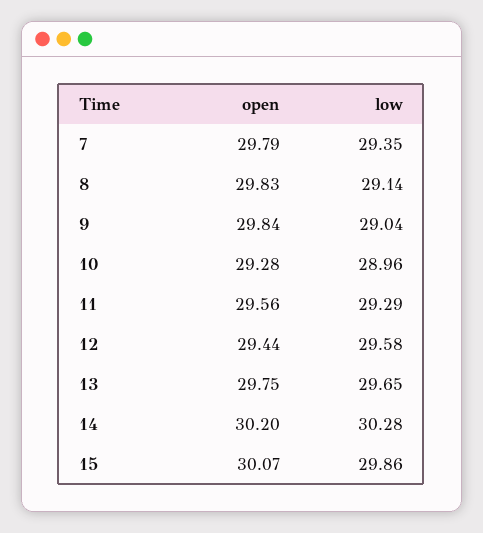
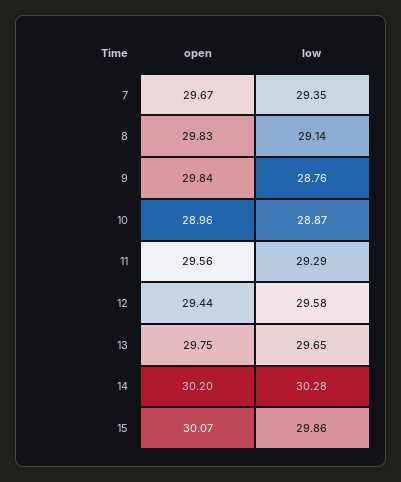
open, 7: 29.79 -> 29.67
low, 9: 29.04 -> 28.76
open, 10: 29.28 -> 28.96
low, 10: 28.96 -> 28.87

